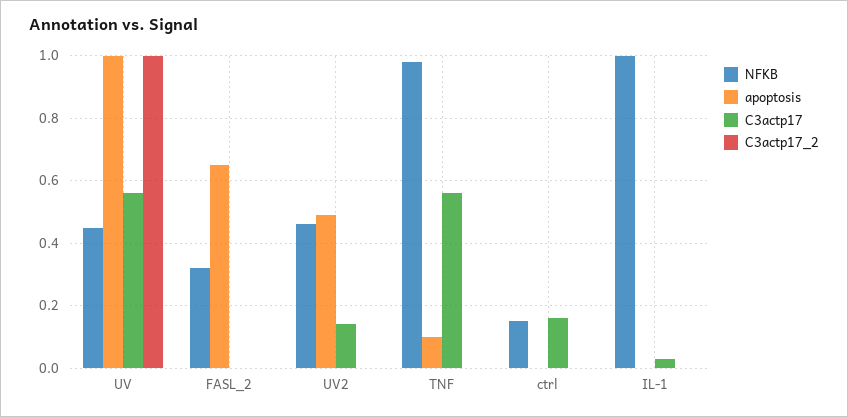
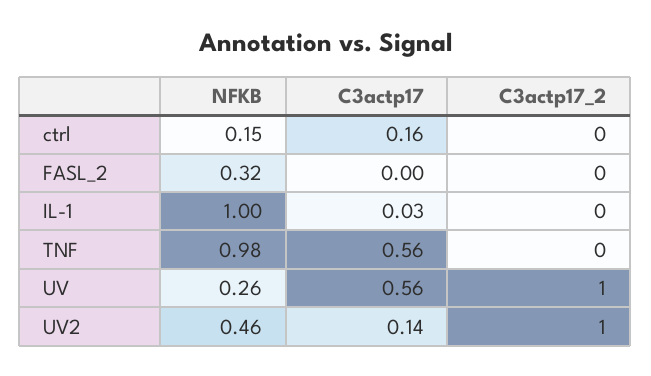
NFKB, UV: 0.45 -> 0.26
apoptosis, UV: 1 -> none
apoptosis, FASL_2: 0.65 -> none
apoptosis, UV2: 0.5 -> none
C3actp17_2, UV2: 0 -> 1
apoptosis, TNF: 0.1 -> none
apoptosis, ctrl: 0 -> none
apoptosis, IL-1: 0 -> none

